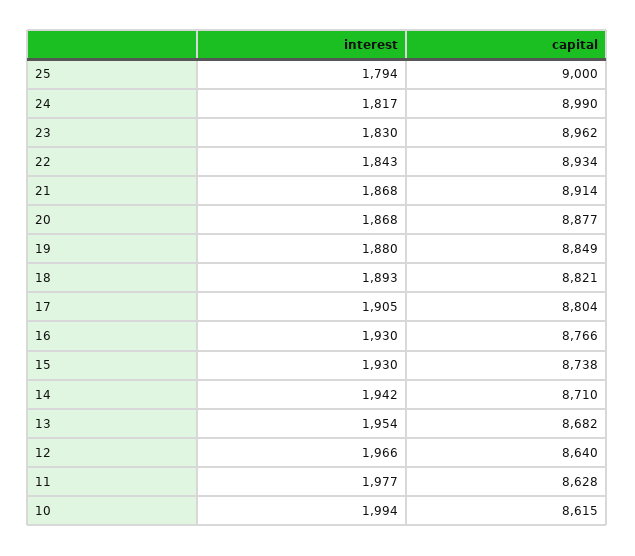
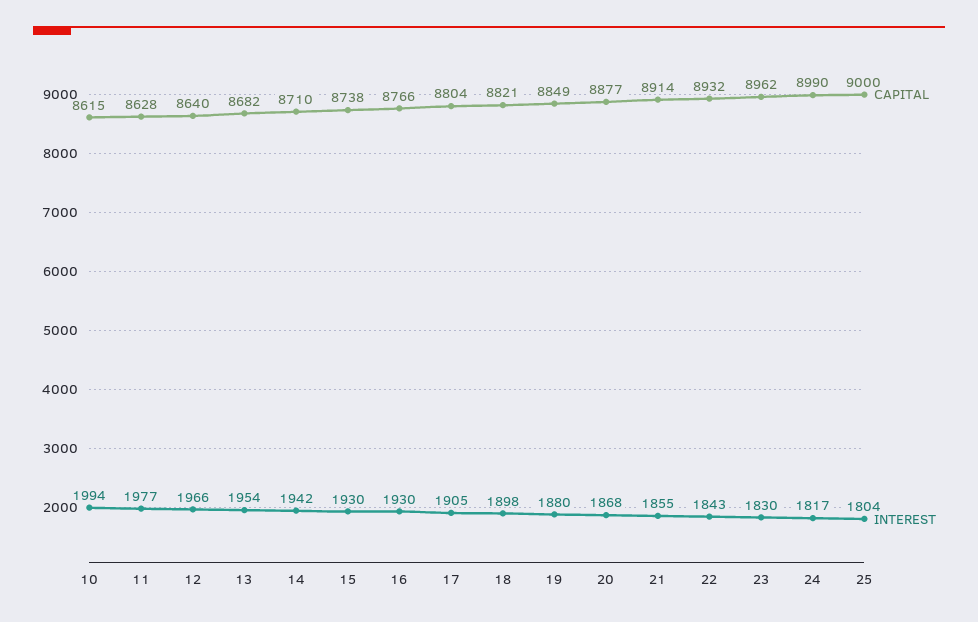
interest, 25: 1794 -> 1804
capital, 22: 8934 -> 8932
interest, 21: 1868 -> 1855
interest, 18: 1893 -> 1898

